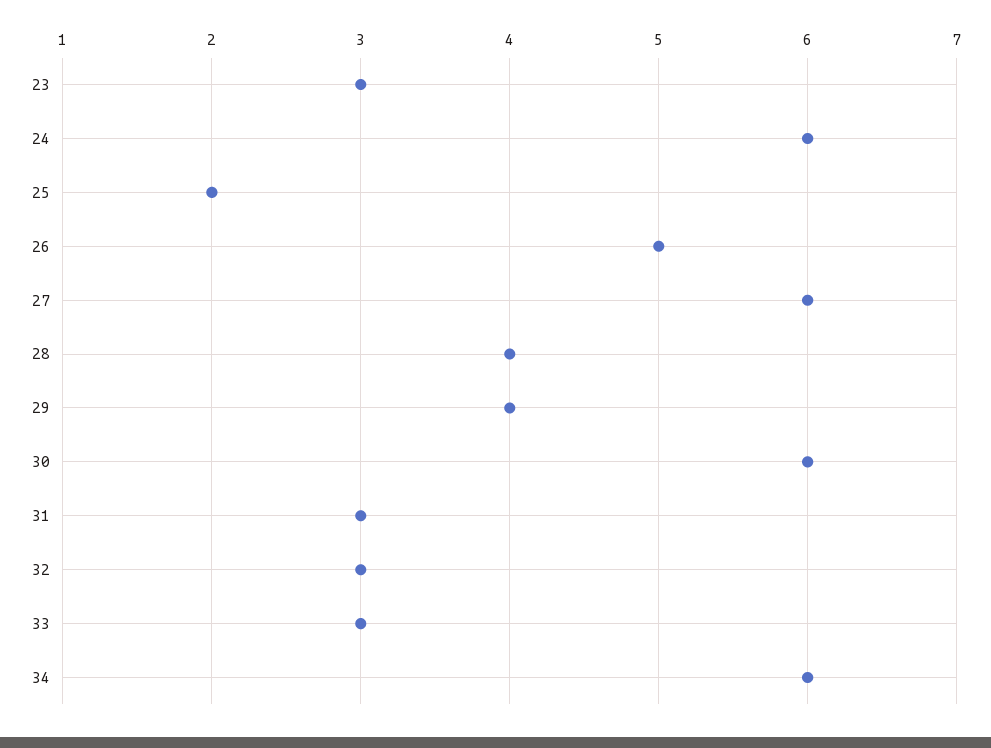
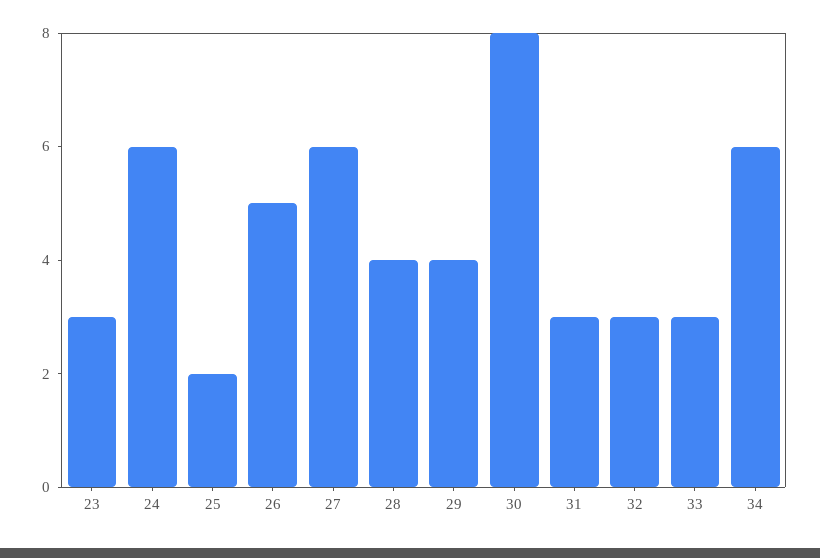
30: 6 -> 8

